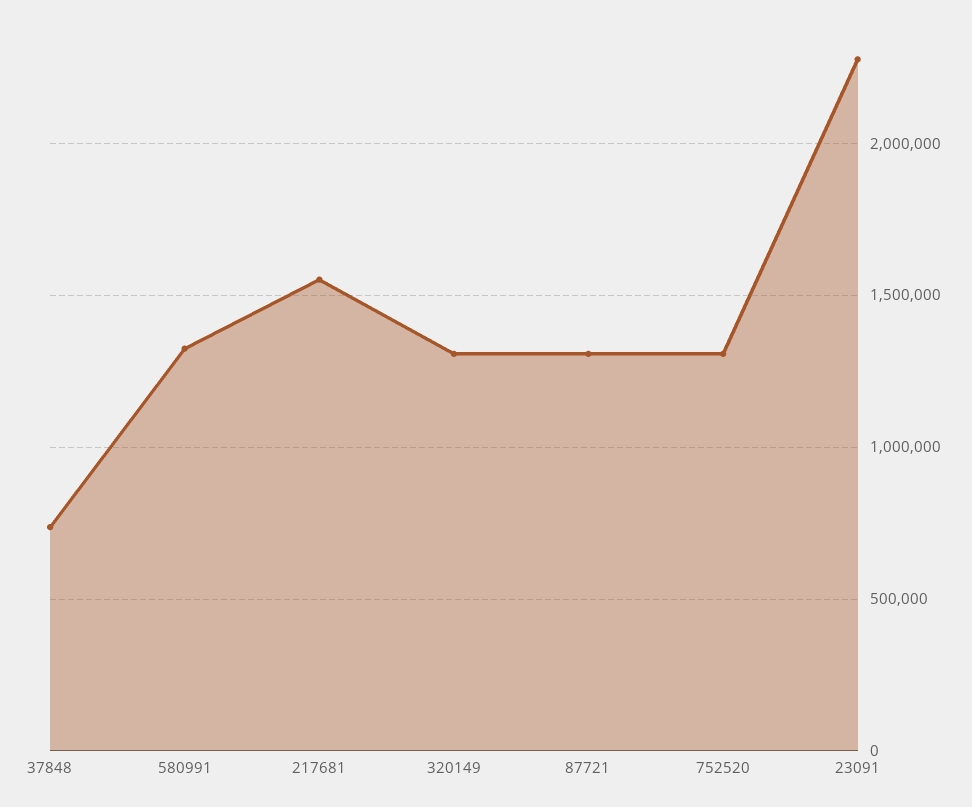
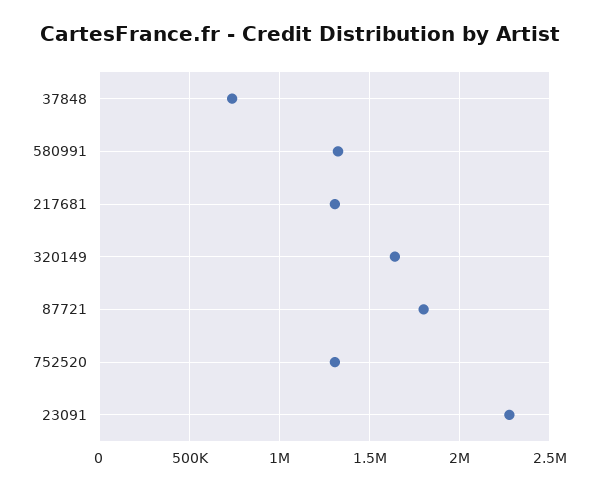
217681: 1550000 -> 1300000
320149: 1300000 -> 1650000
87721: 1300000 -> 1800000

